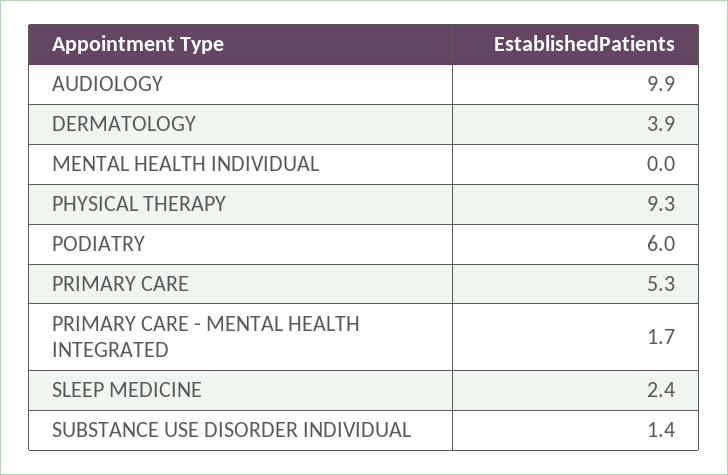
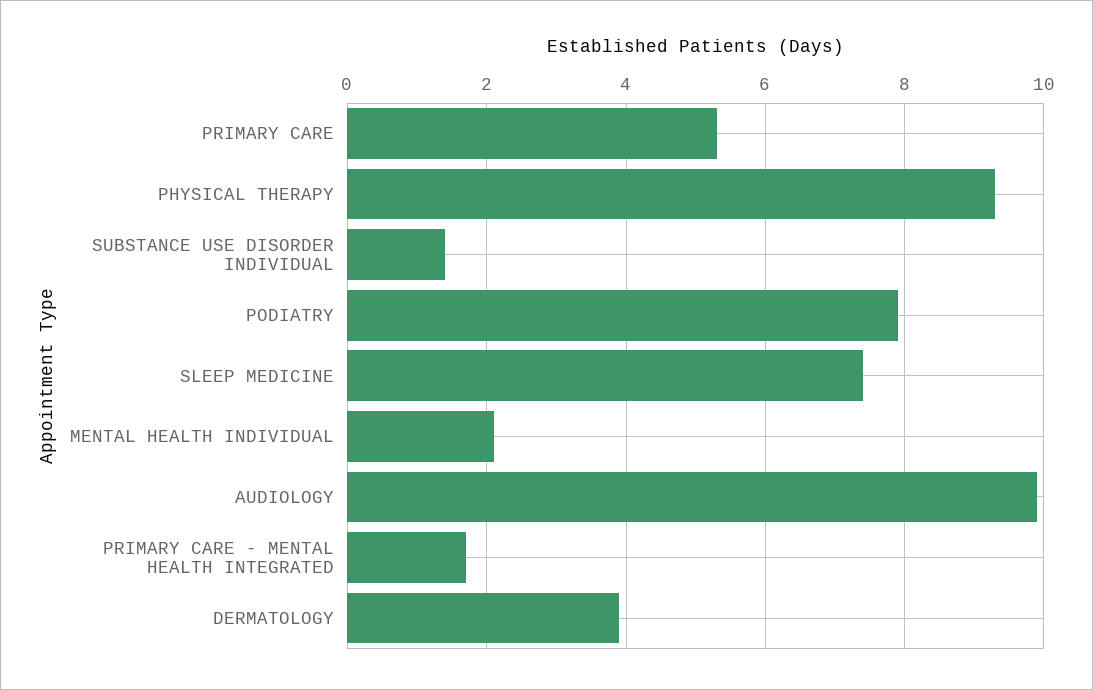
MENTAL HEALTH INDIVIDUAL: 0 -> 2
PODIATRY: 6 -> 8
SLEEP MEDICINE: 2.4 -> 7.5

